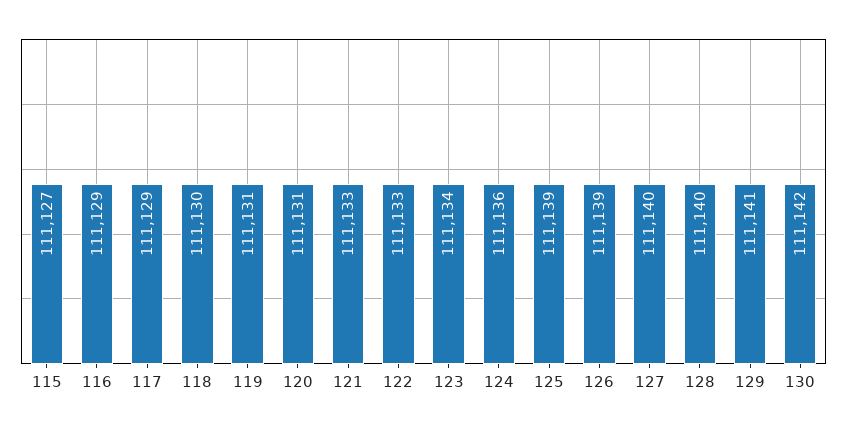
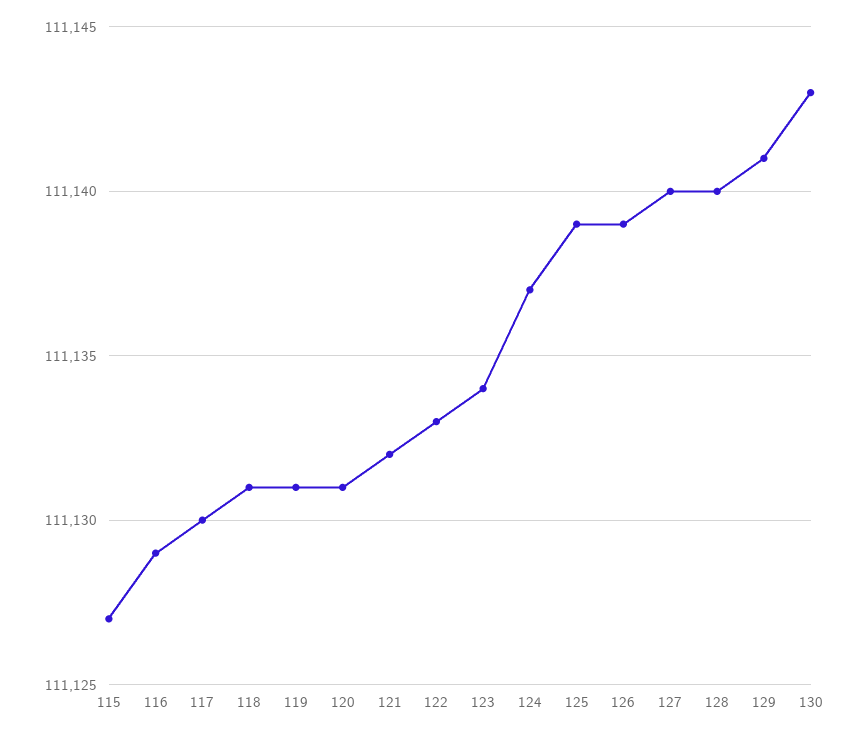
117: 111129 -> 111130
118: 111130 -> 111131
121: 111133 -> 111132
124: 111136 -> 111137
130: 111142 -> 111143

